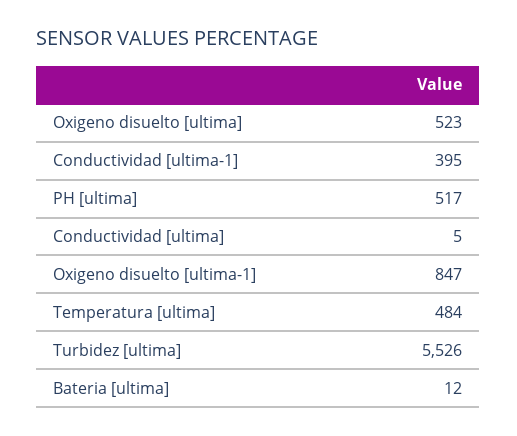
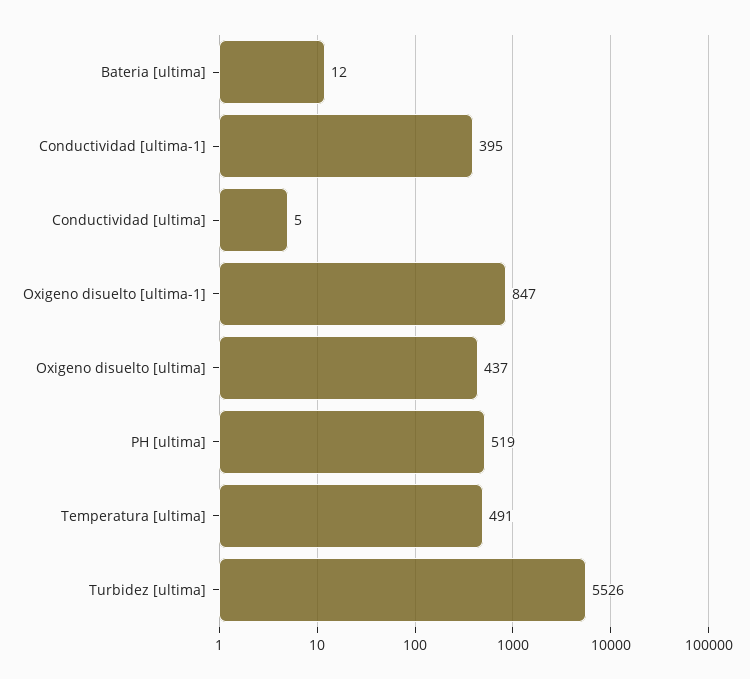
Oxigeno disuelto [ultima]: 523 -> 437
PH [ultima]: 517 -> 519
Temperatura [ultima]: 484 -> 491

